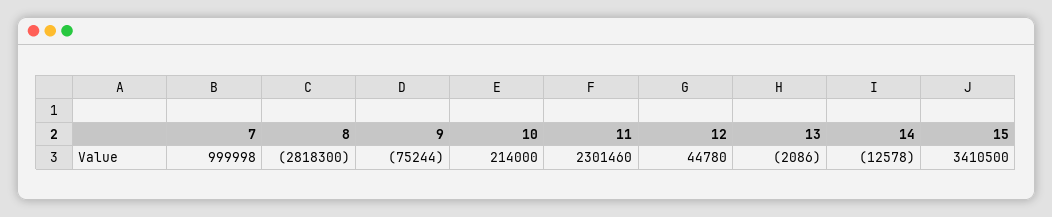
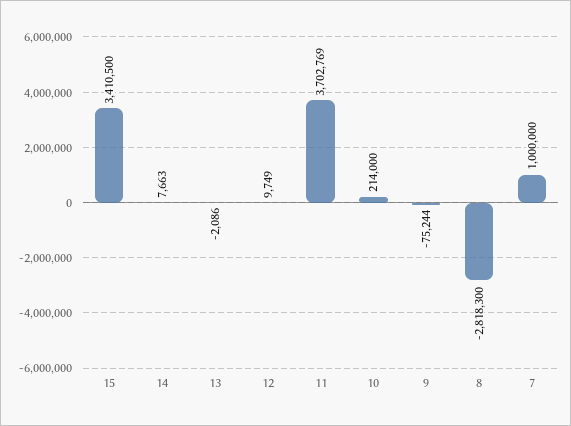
7: 999998 -> 1000000
11: 2301460 -> 3702769
12: 44780 -> 9749
14: -12578 -> 7663

